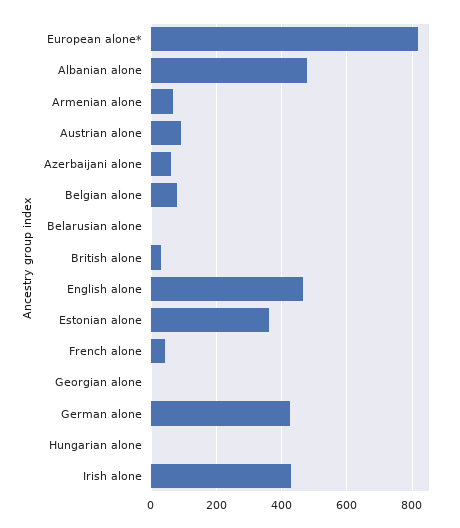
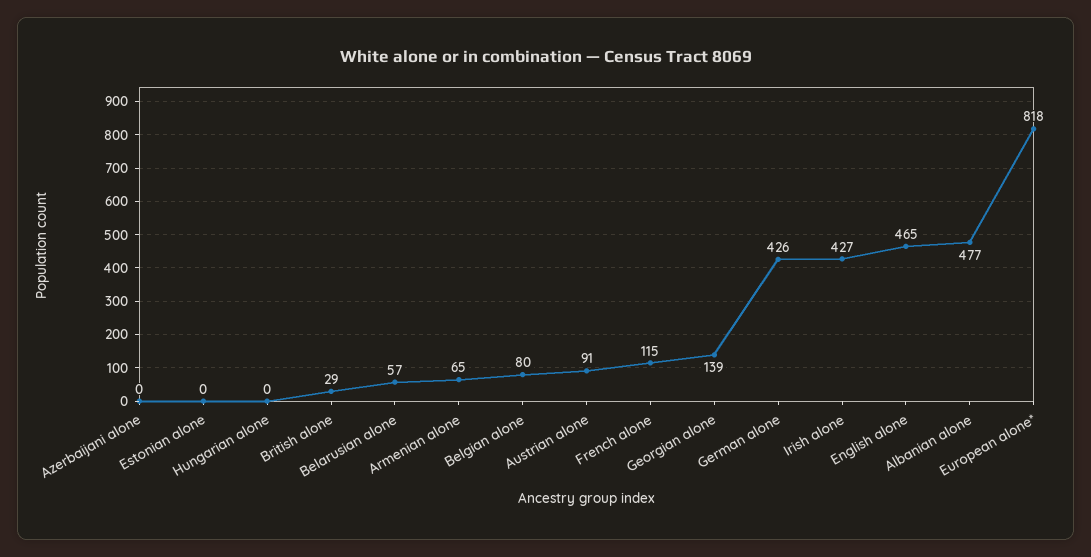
Azerbaijani alone: 60 -> 0
Belarusian alone: 0 -> 57
Estonian alone: 360 -> 0
French alone: 40 -> 115
Georgian alone: 0 -> 139

